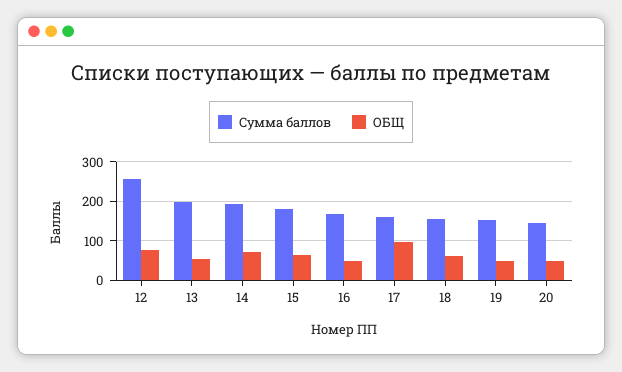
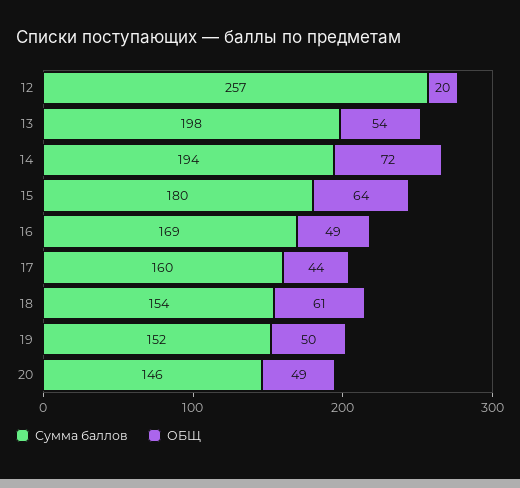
ОБЩ, 12: 80 -> 20
ОБЩ, 17: 100 -> 44

